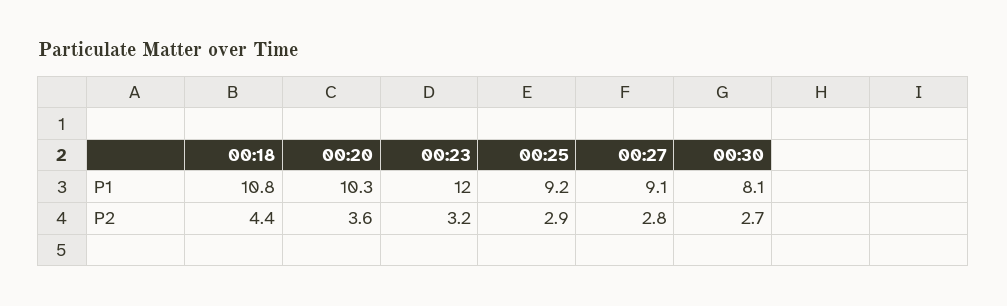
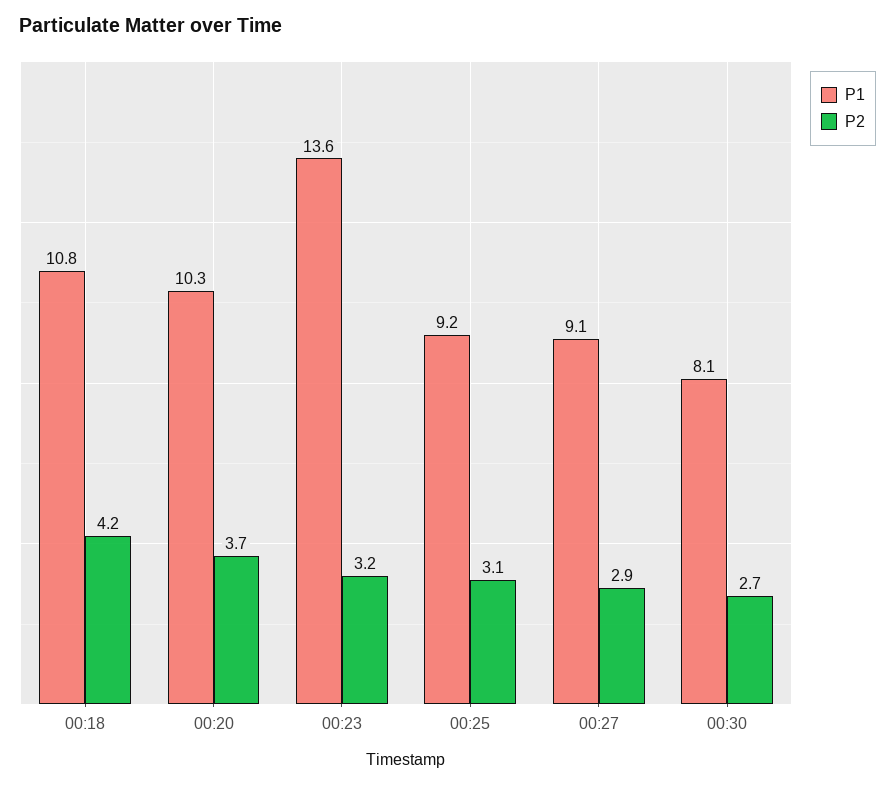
P1, 00:23: 12 -> 13.6
P2, 00:18: 4.4 -> 4.2
P2, 00:20: 3.6 -> 3.7
P2, 00:25: 2.9 -> 3.1
P2, 00:27: 2.8 -> 2.9

